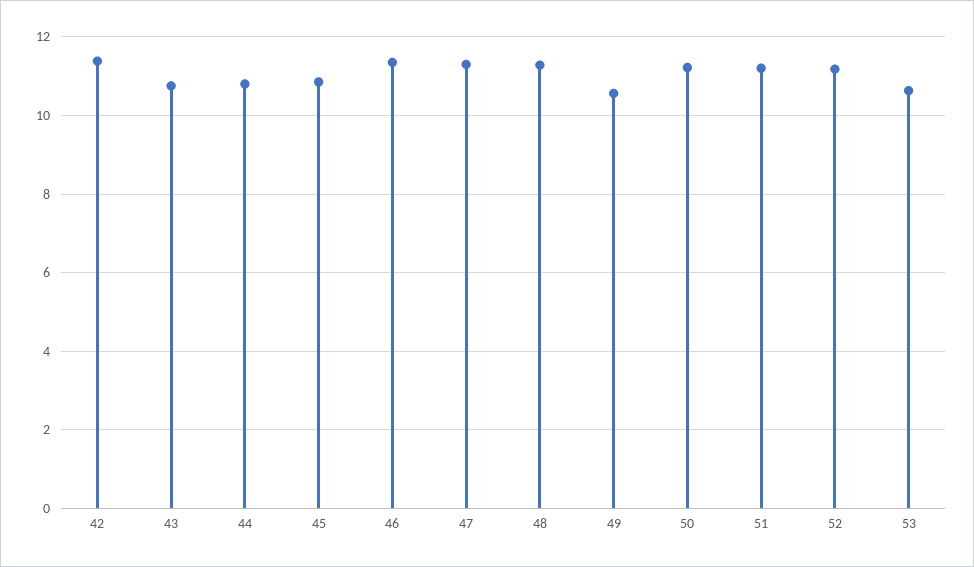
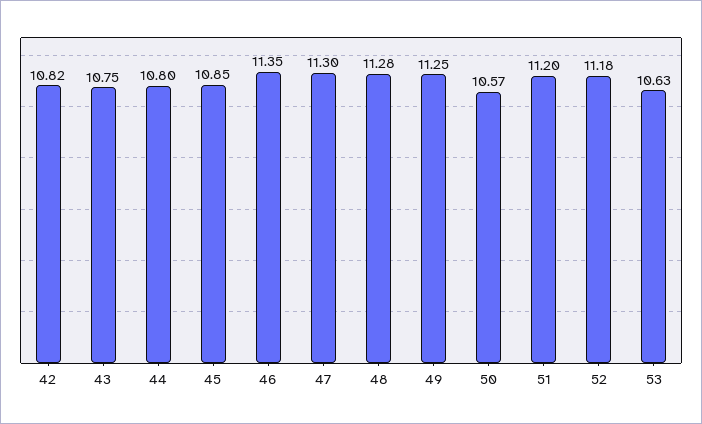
42: 11.4 -> 10.82
49: 10.6 -> 11.25
50: 11.2 -> 10.57

